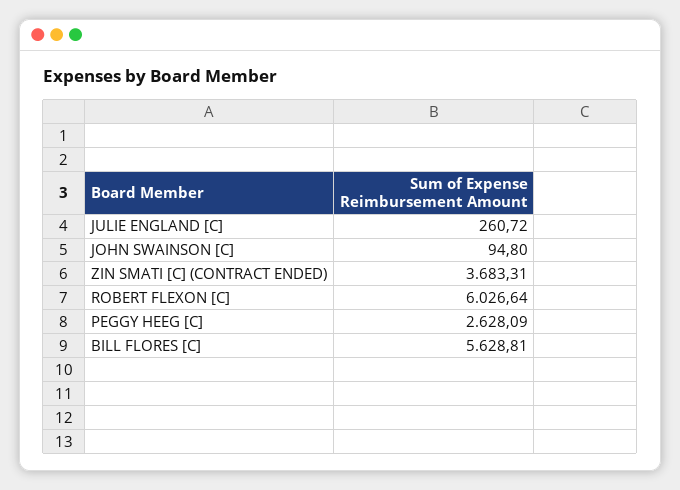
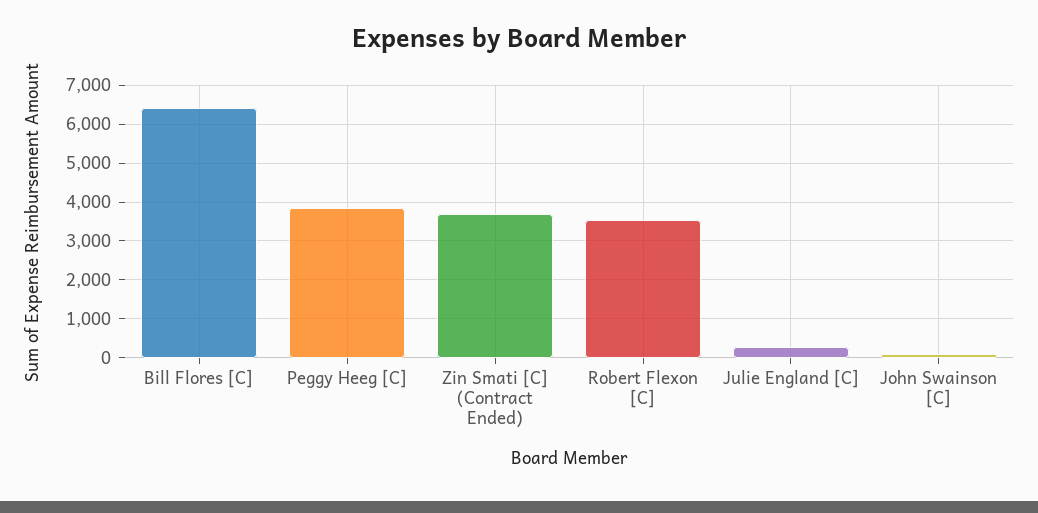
ROBERT FLEXON [C]: 6026.64 -> 3600
PEGGY HEEG [C]: 2628.09 -> 3800
BILL FLORES [C]: 5628.81 -> 6400

